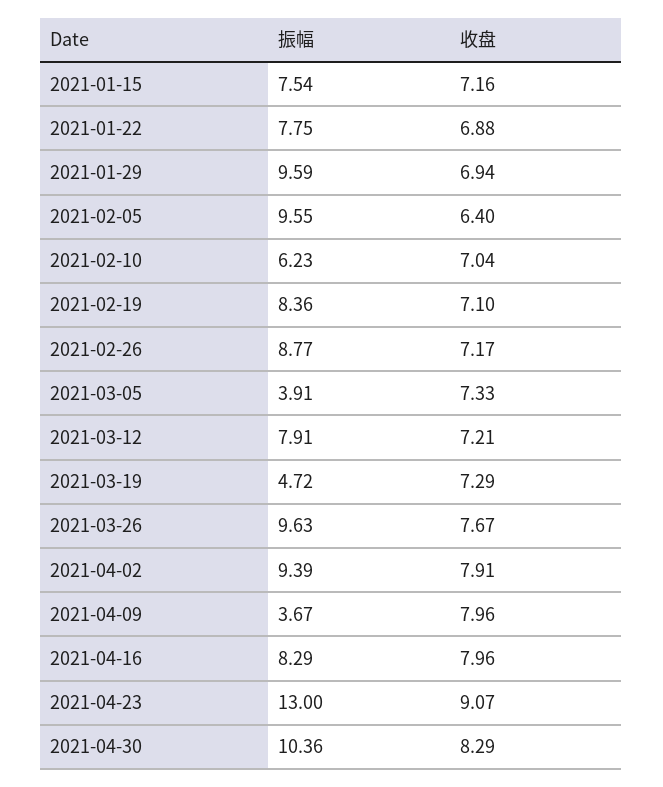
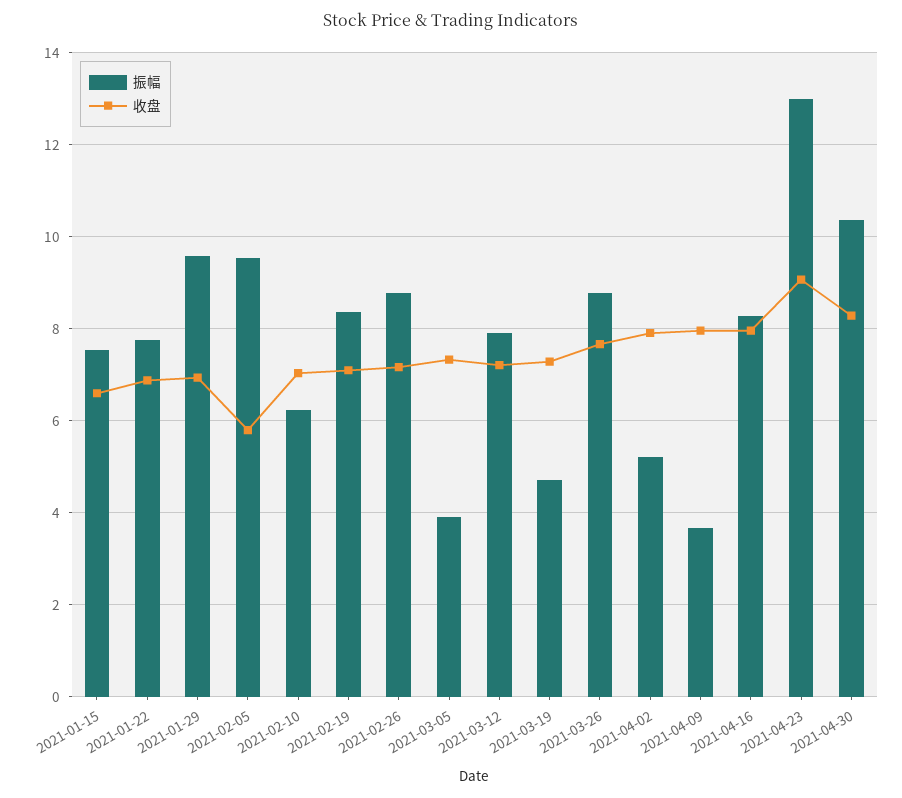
收盘, 2021-01-15: 7.16 -> 6.6
收盘, 2021-02-05: 6.4 -> 5.8
振幅, 2021-03-26: 9.63 -> 8.8
振幅, 2021-04-02: 9.39 -> 5.2

